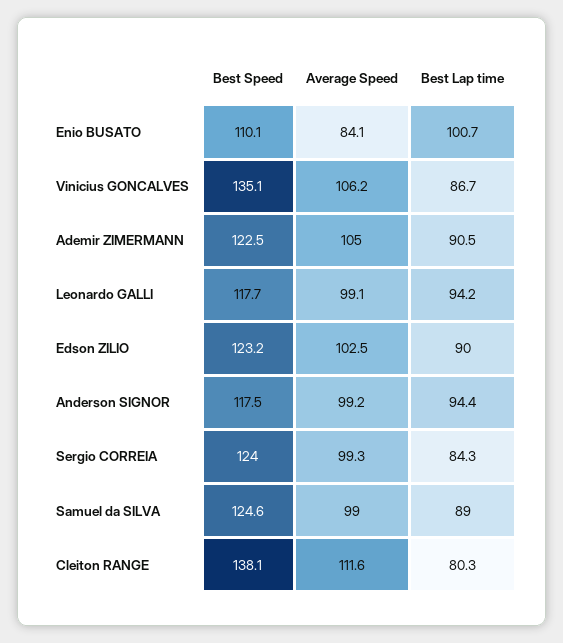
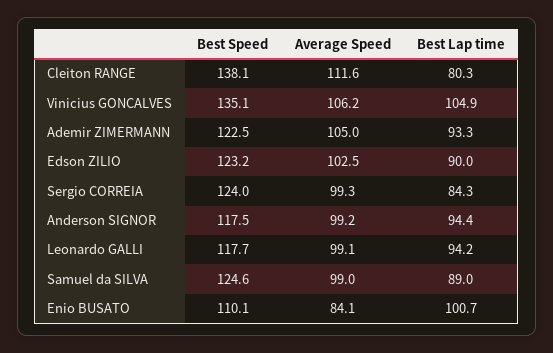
Best Lap time, Vinicius GONCALVES: 86.7 -> 104.9
Best Lap time, Ademir ZIMERMANN: 90.5 -> 93.3

